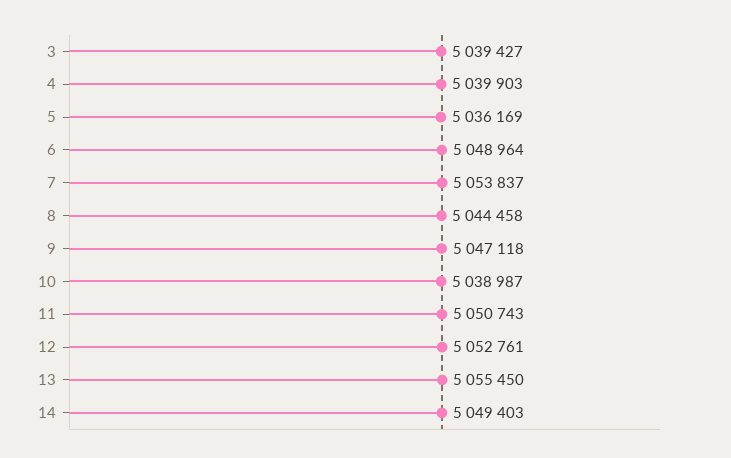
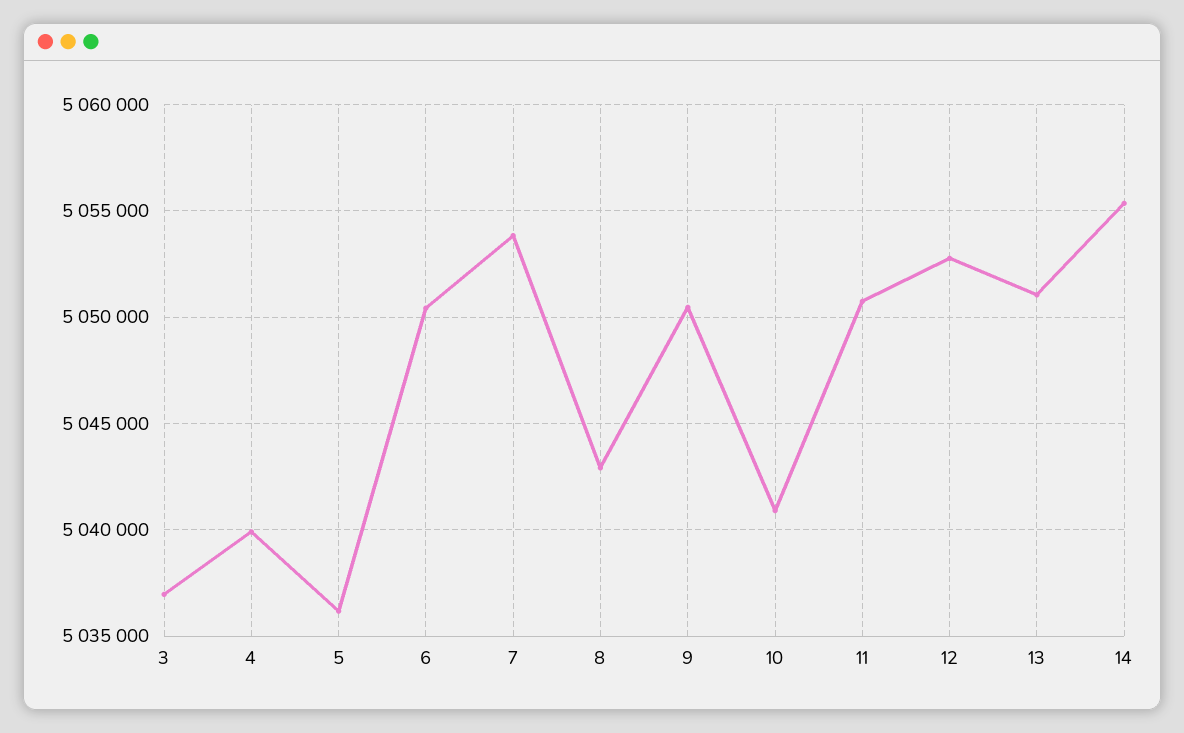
3: 5039427 -> 5037000
6: 5048964 -> 5050500
8: 5044458 -> 5043000
9: 5047118 -> 5050500
10: 5038987 -> 5041000
13: 5055450 -> 5051000
14: 5049403 -> 5055500

